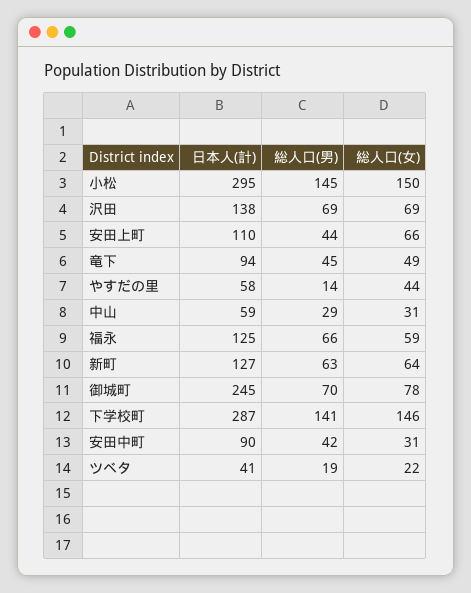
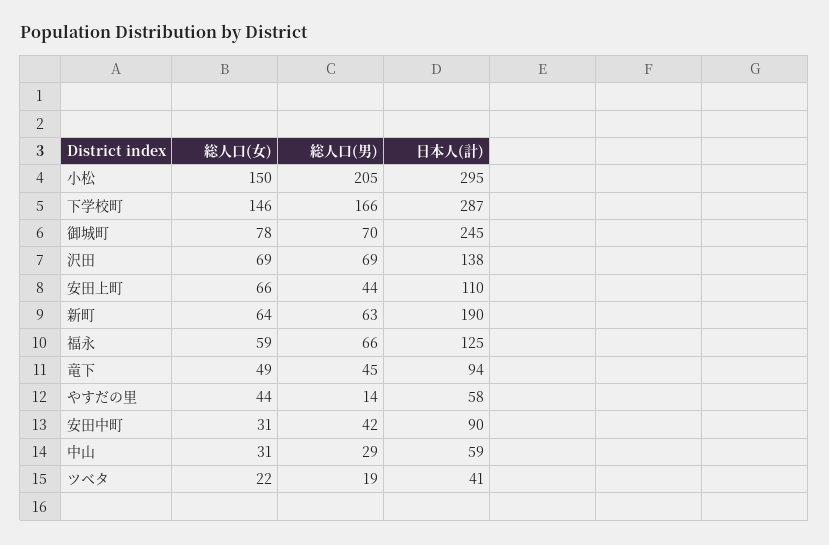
総人口(男), 小松: 145 -> 205
日本人(計), 新町: 127 -> 190
総人口(男), 下学校町: 141 -> 166

